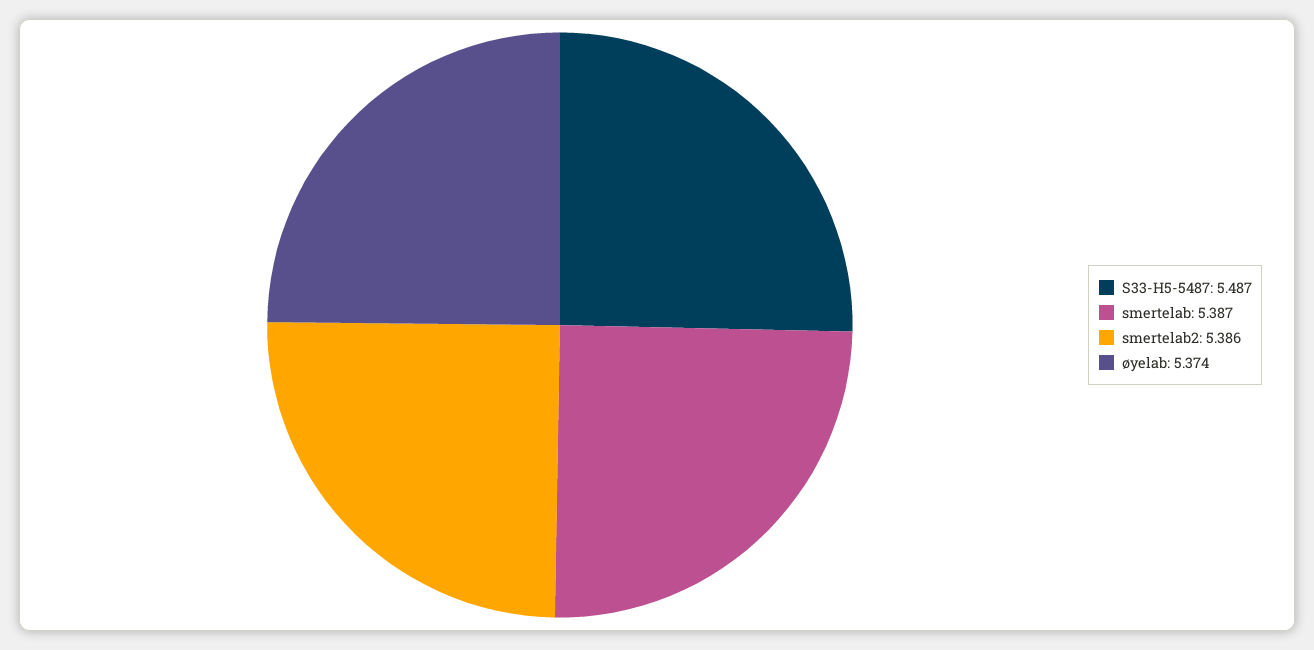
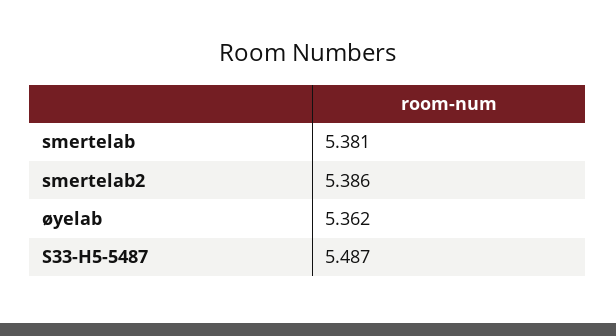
smertelab: 5.387 -> 5.381
øyelab: 5.374 -> 5.362

